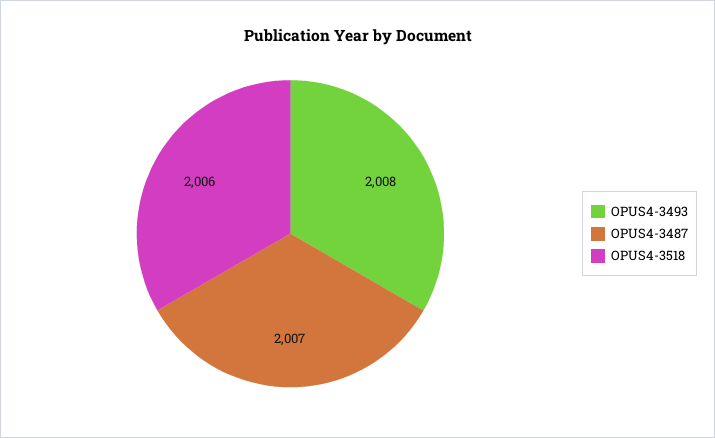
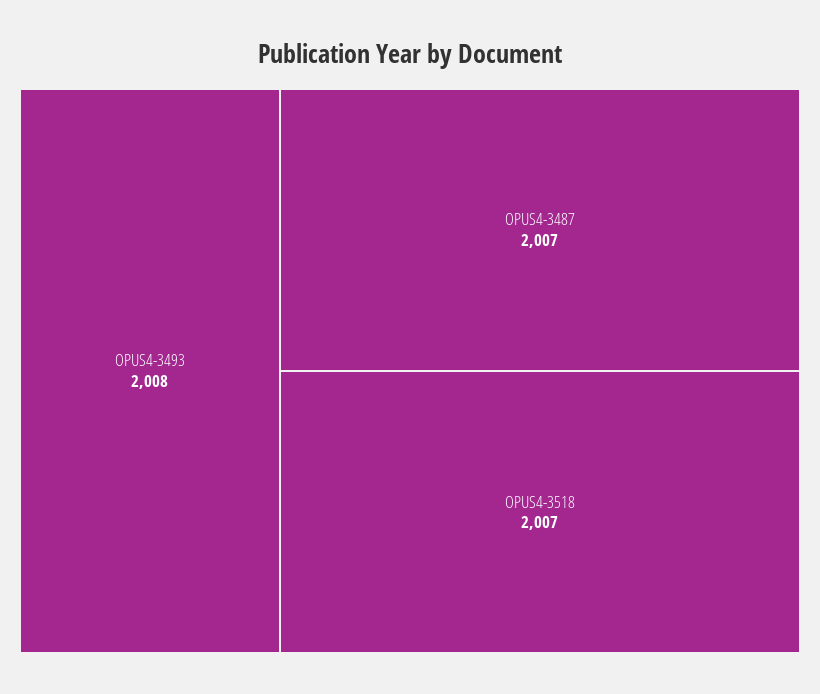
OPUS4-3518: 2006 -> 2007

